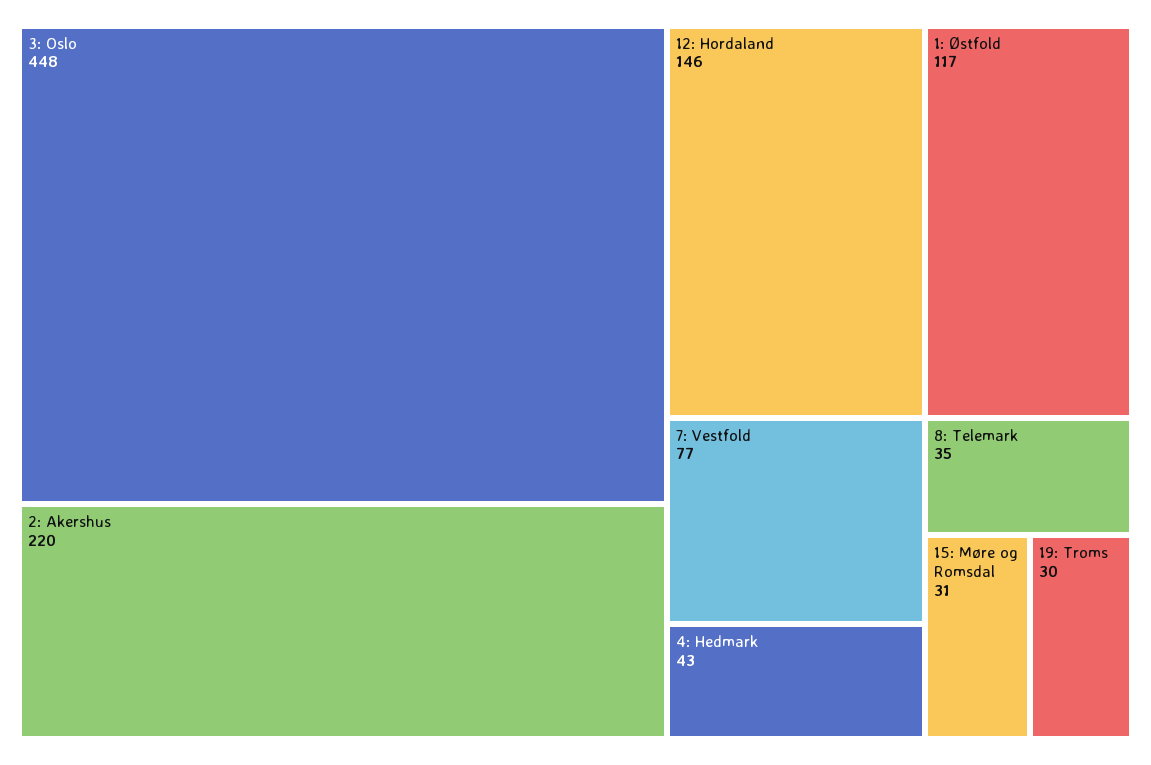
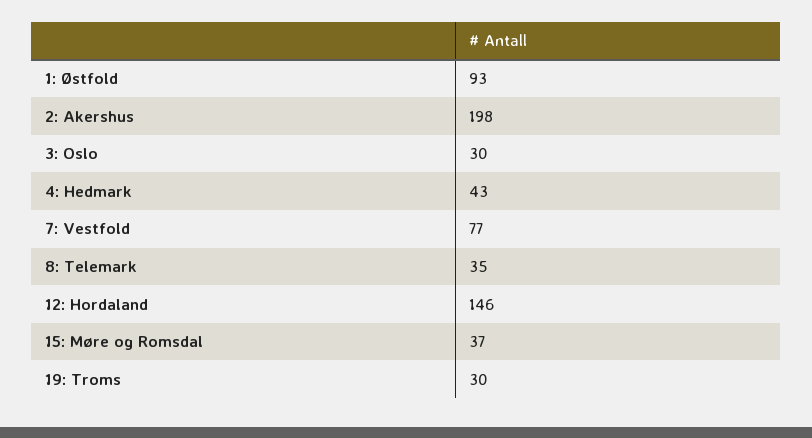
3: Oslo: 448 -> 30
2: Akershus: 220 -> 198
1: Østfold: 117 -> 93
15: Møre og Romsdal: 31 -> 37

